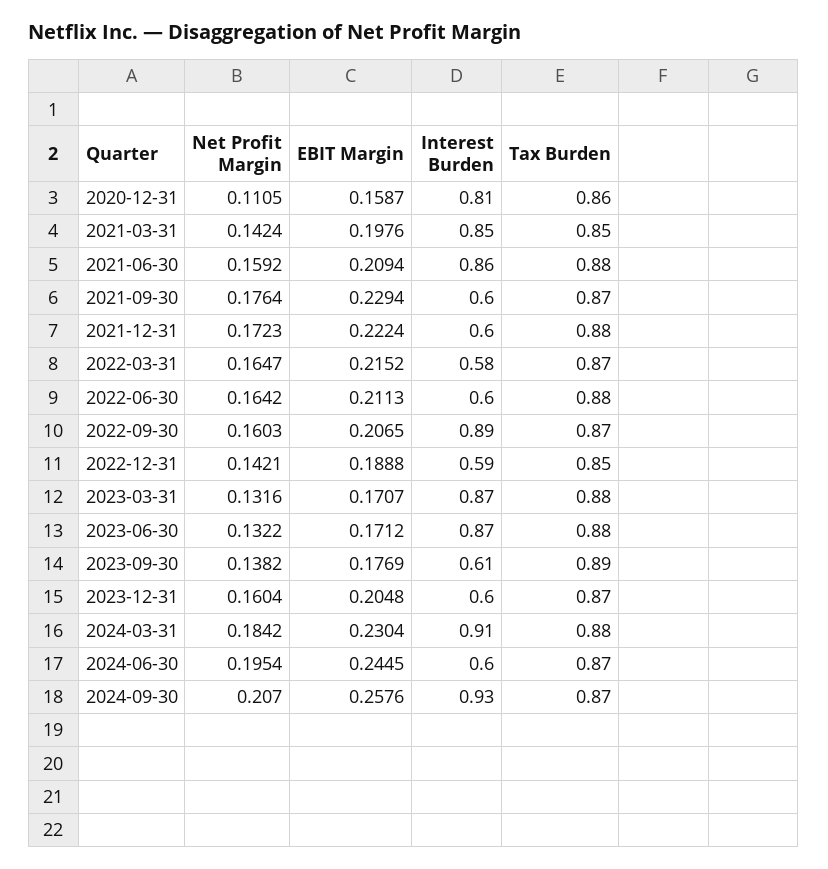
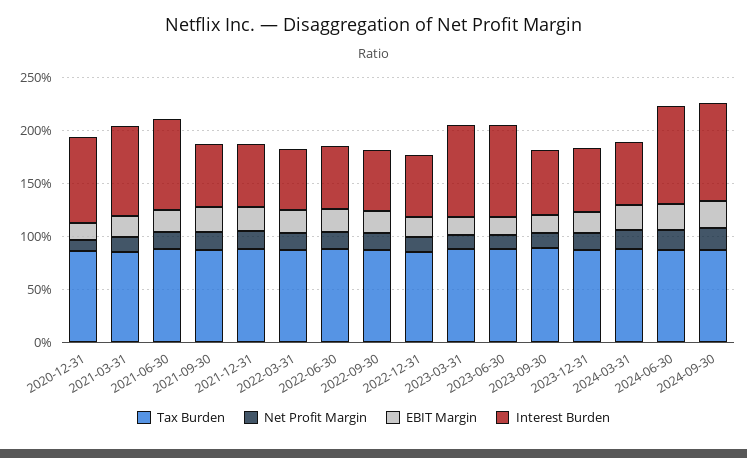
Interest Burden, 2022-09-30: 0.89 -> 0.6
Interest Burden, 2024-03-31: 0.91 -> 0.6
Interest Burden, 2024-06-30: 0.6 -> 0.9

